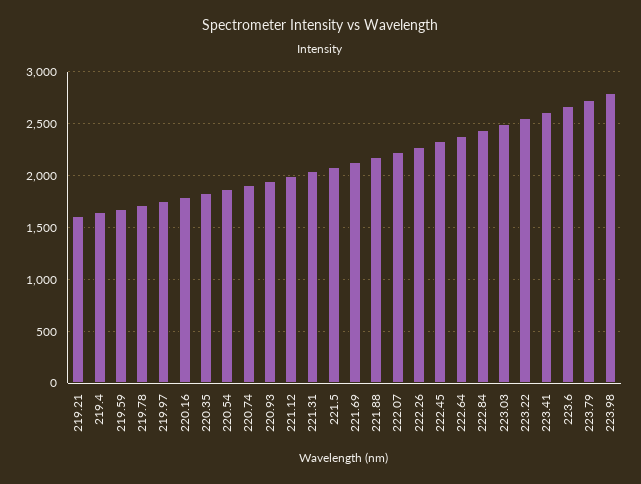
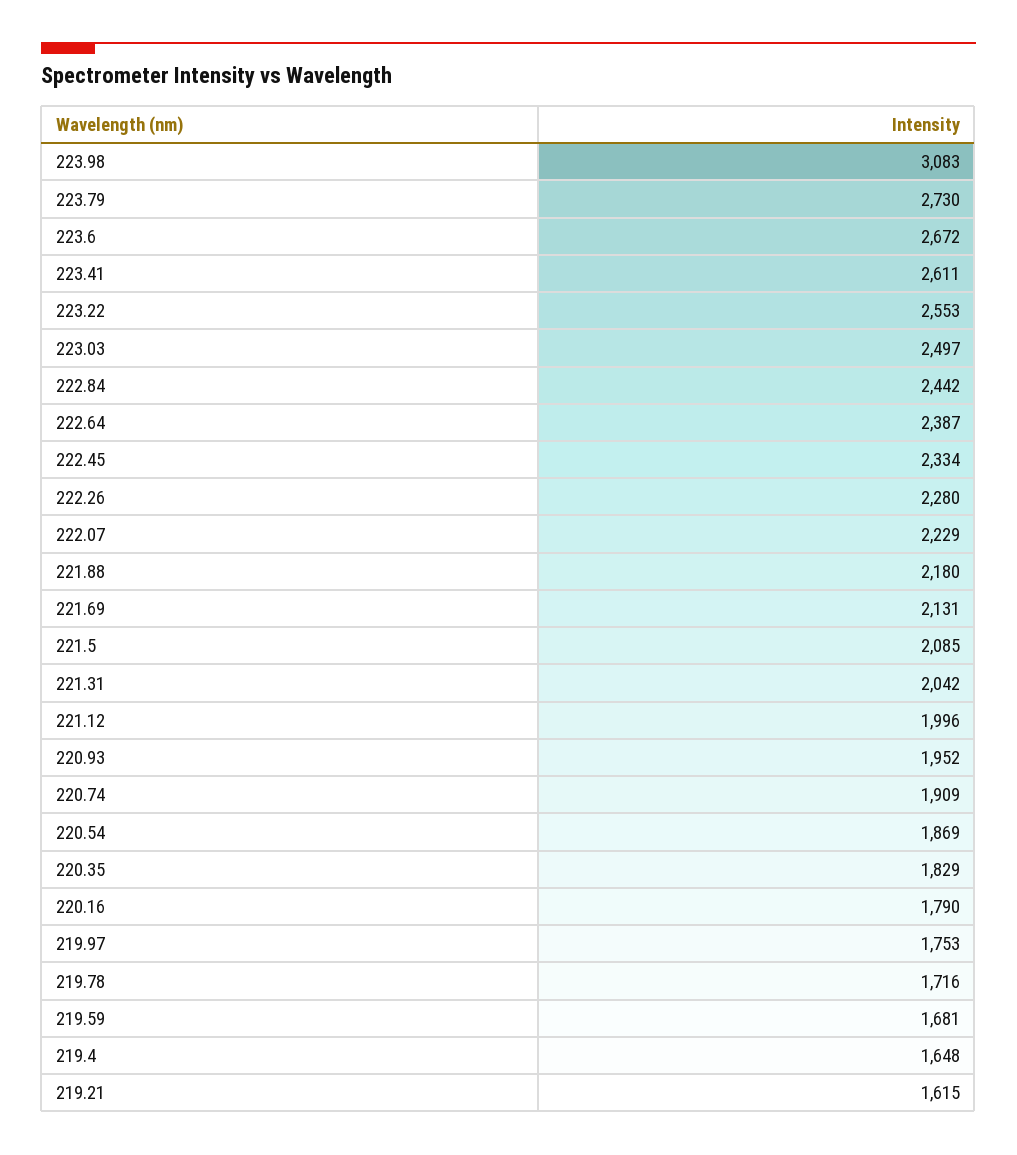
223.98: 2800 -> 3083

